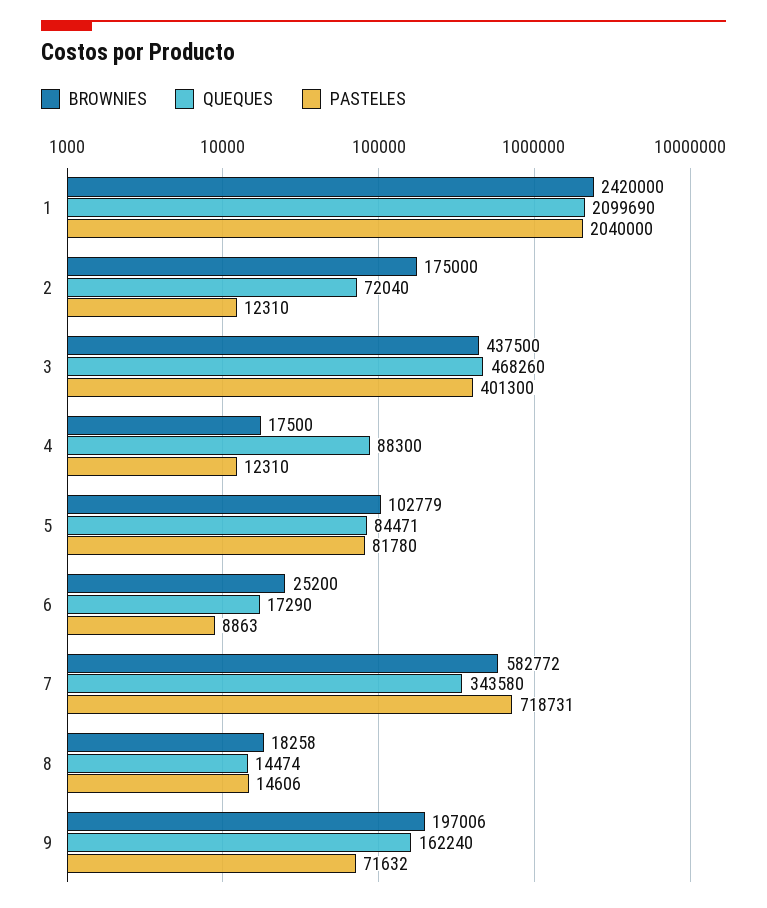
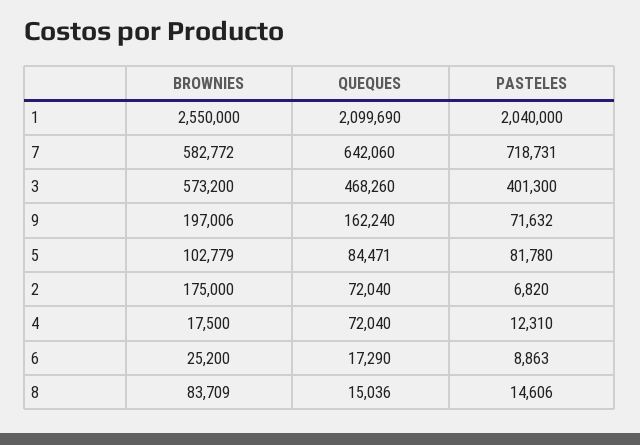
BROWNIES, 1: 2420000 -> 2550000
PASTELES, 2: 12310 -> 6820
BROWNIES, 3: 437500 -> 573200
QUEQUES, 4: 88300 -> 72040
QUEQUES, 7: 343580 -> 642060
BROWNIES, 8: 18258 -> 83709
QUEQUES, 8: 14474 -> 15036

